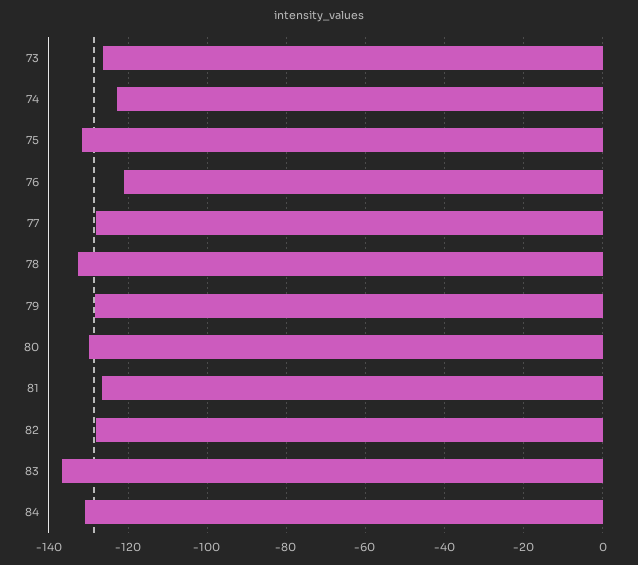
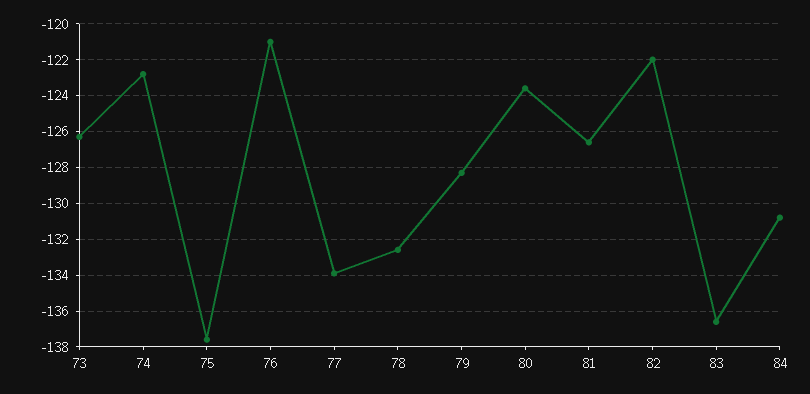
75: -132 -> -137.5
77: -128 -> -134
80: -130 -> -123.5
82: -128 -> -122

